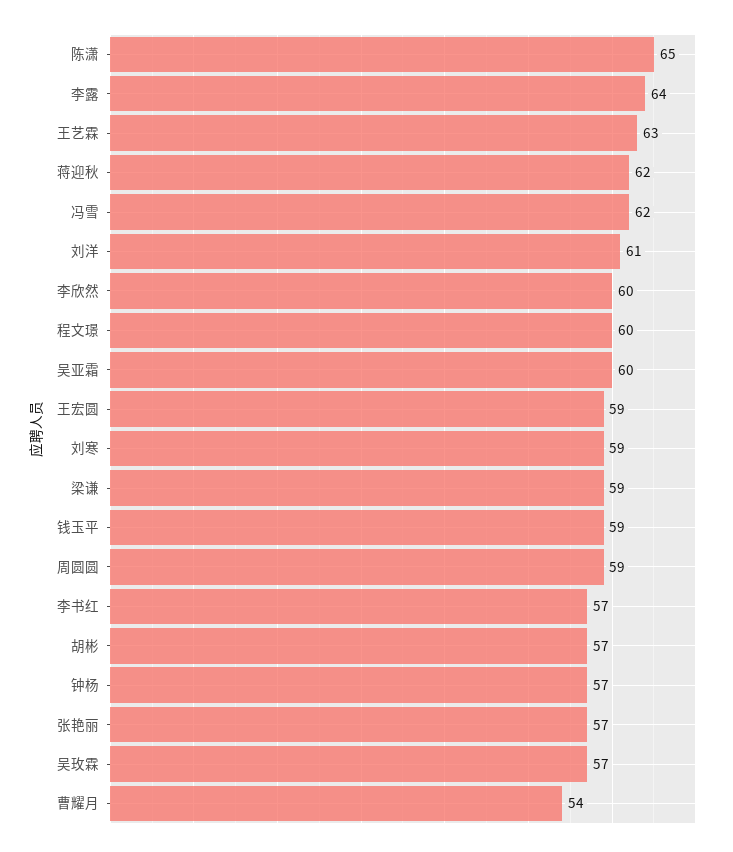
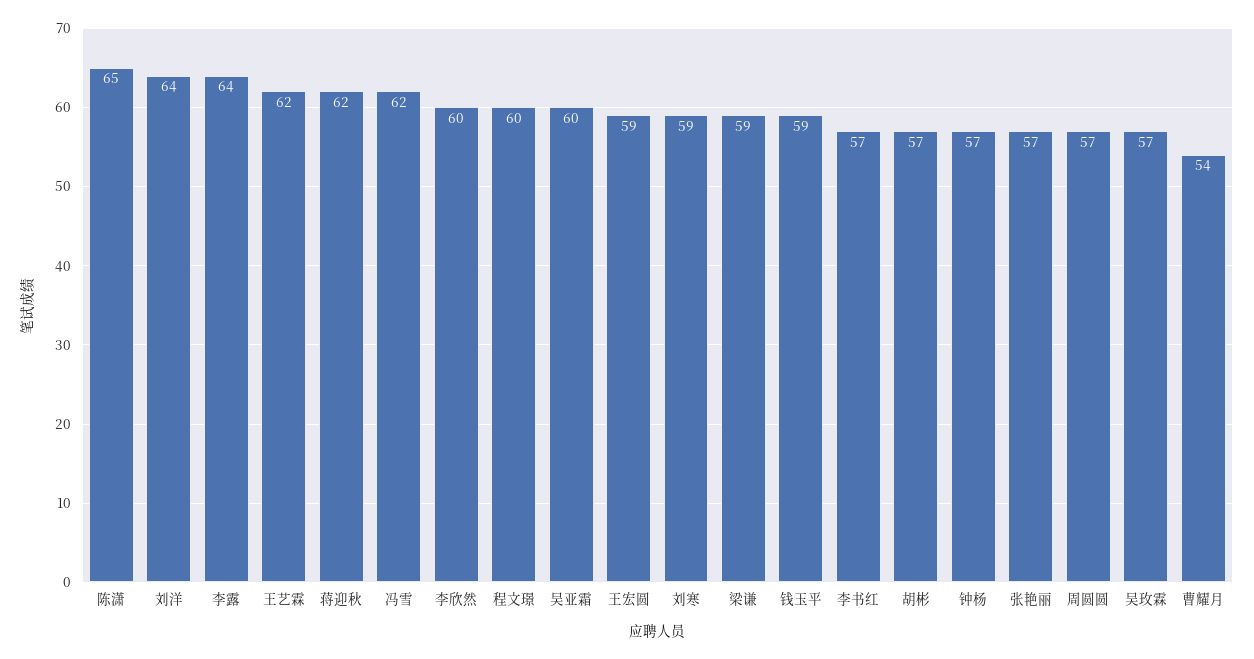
王艺霖: 63 -> 62
刘洋: 61 -> 64
周圆圆: 59 -> 57

